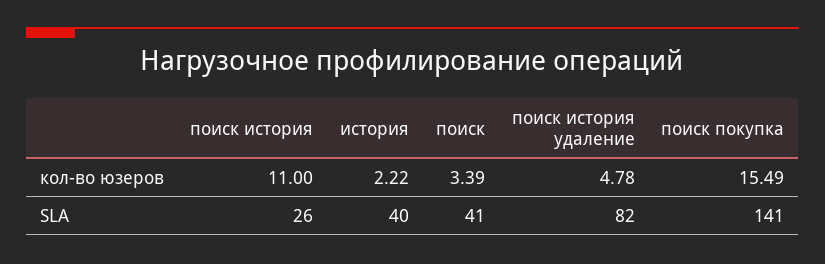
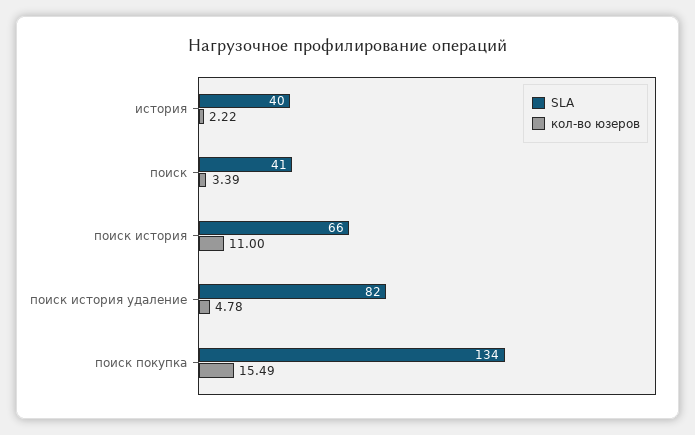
SLA, поиск история: 26 -> 66
SLA, поиск покупка: 141 -> 134

